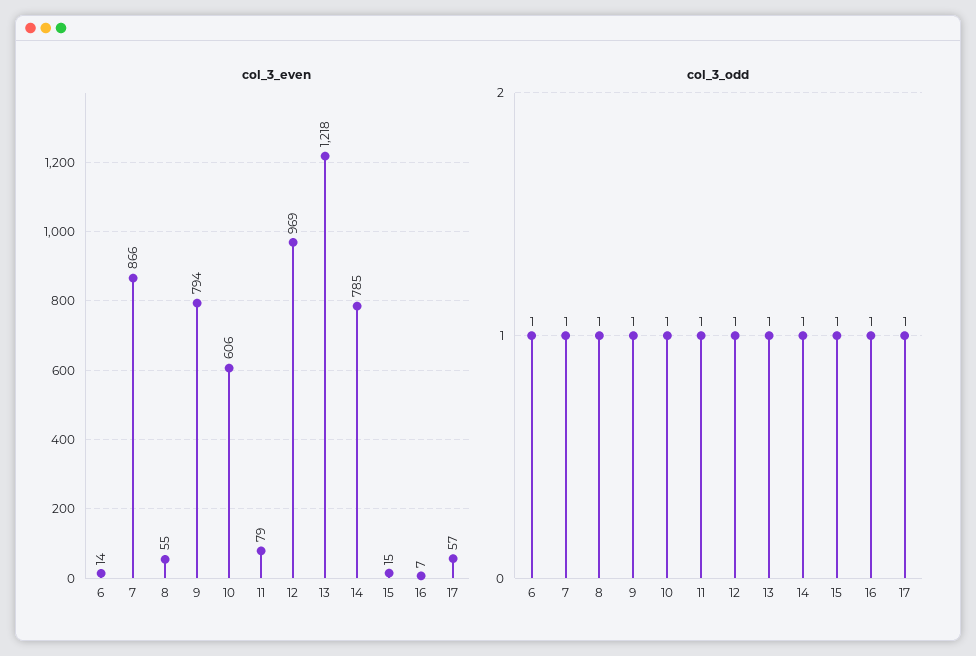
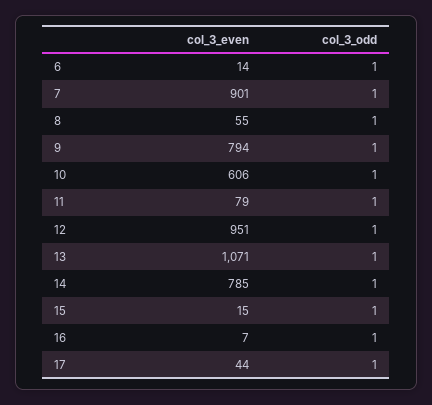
col_3_even, 7: 866 -> 901
col_3_even, 12: 969 -> 951
col_3_even, 13: 1218 -> 1071
col_3_even, 17: 57 -> 44

